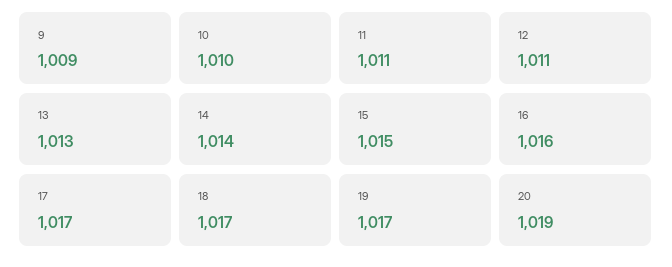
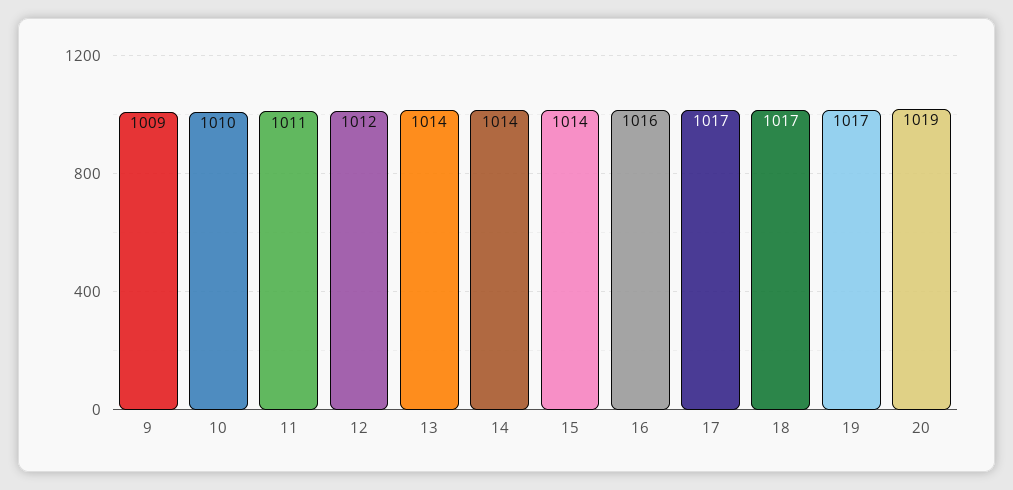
12: 1011 -> 1012
13: 1013 -> 1014
15: 1015 -> 1014

